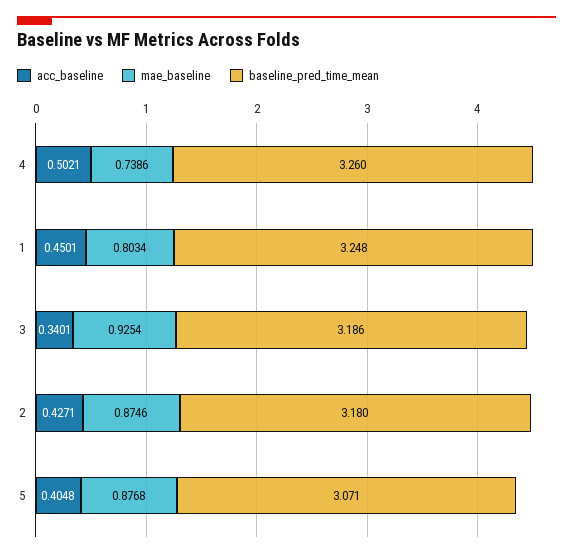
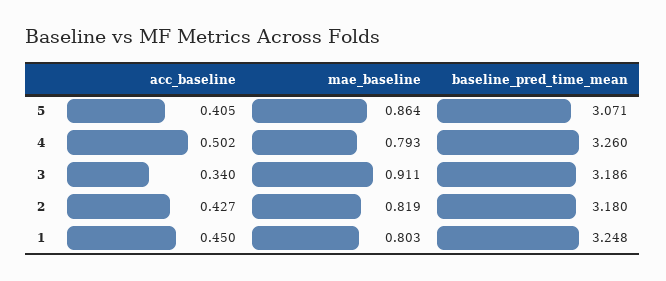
mae_baseline, 4: 0.7386 -> 0.793
mae_baseline, 3: 0.9254 -> 0.911
mae_baseline, 2: 0.8746 -> 0.819
mae_baseline, 5: 0.8768 -> 0.864

